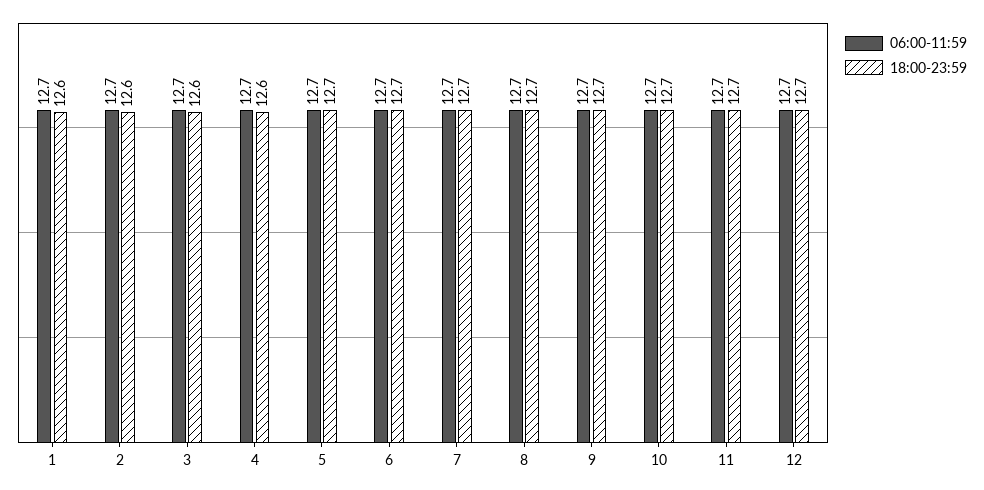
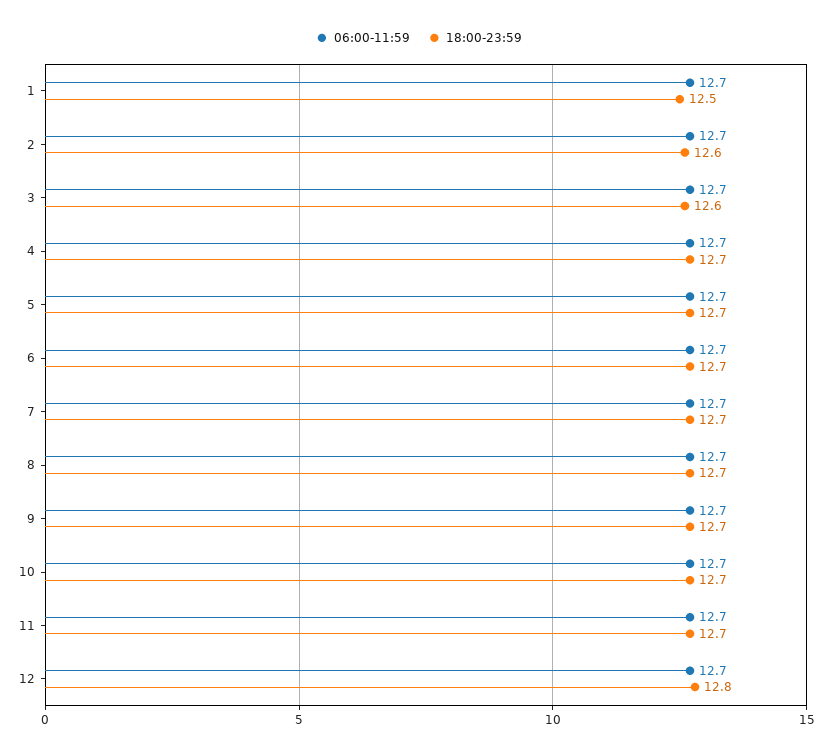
18:00-23:59, 1: 12.6 -> 12.5
18:00-23:59, 4: 12.6 -> 12.7
18:00-23:59, 12: 12.7 -> 12.8

